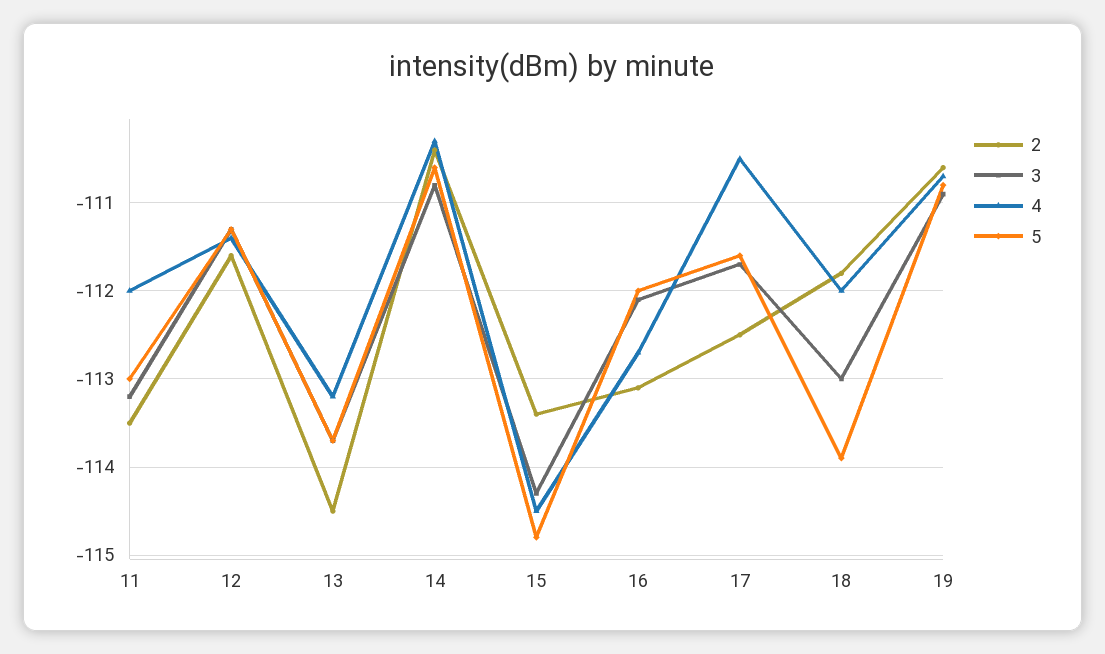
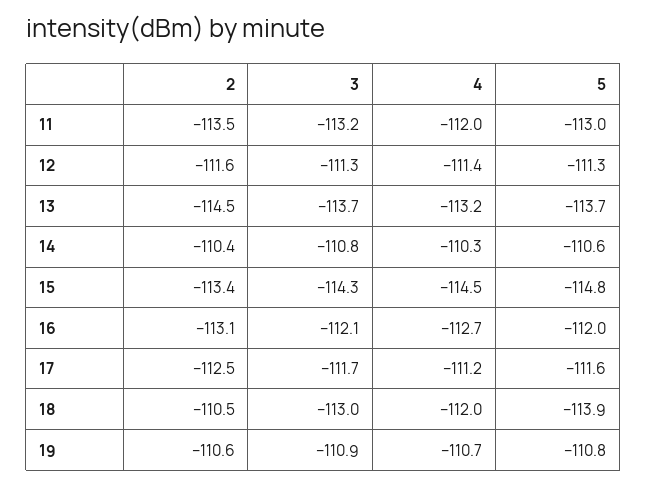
4, 17: -110.5 -> -111.2
2, 18: -111.8 -> -110.5

